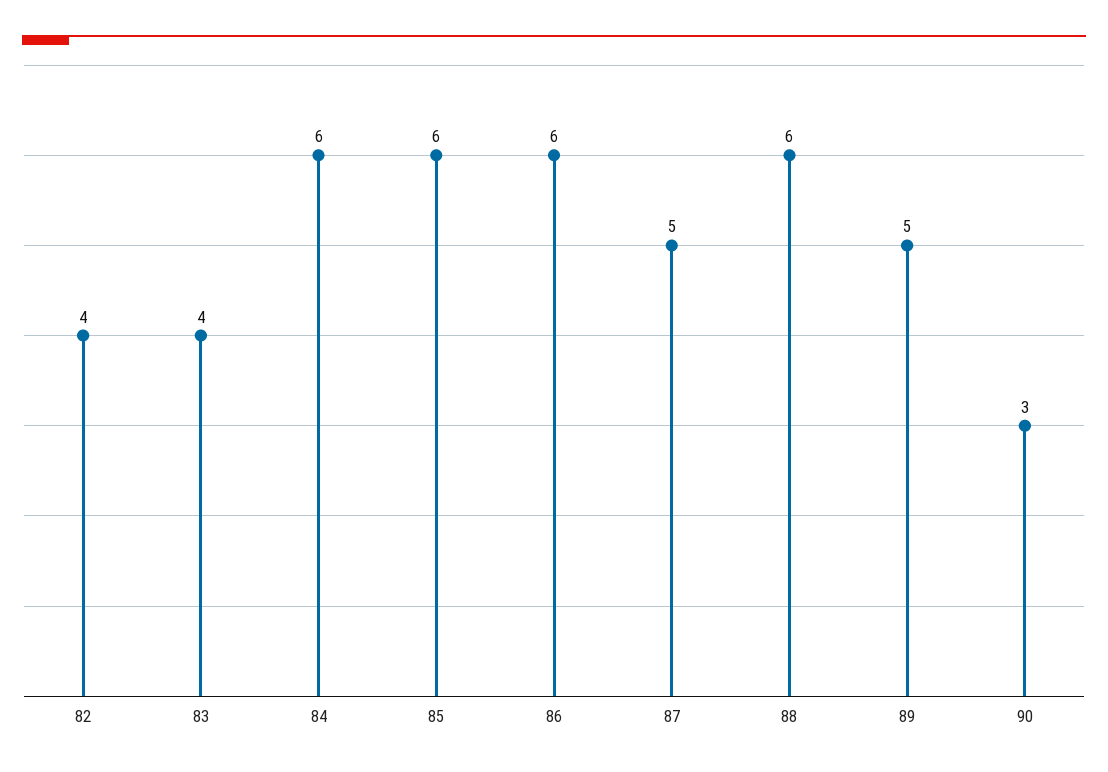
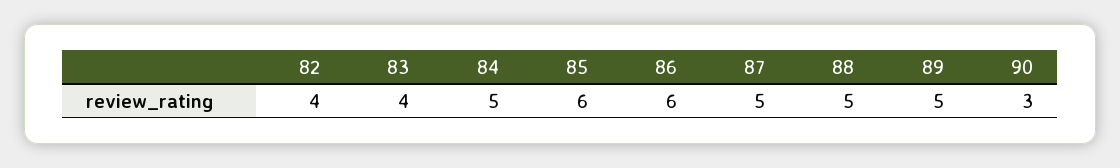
84: 6 -> 5
88: 6 -> 5

